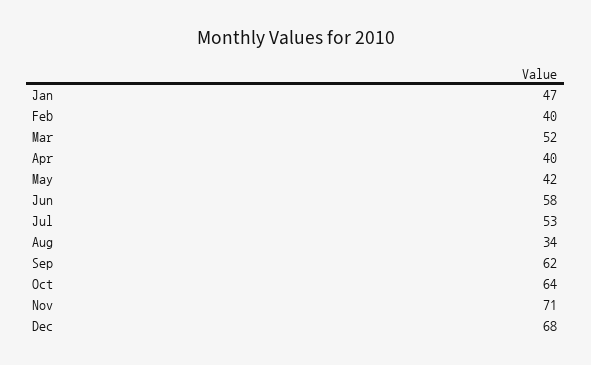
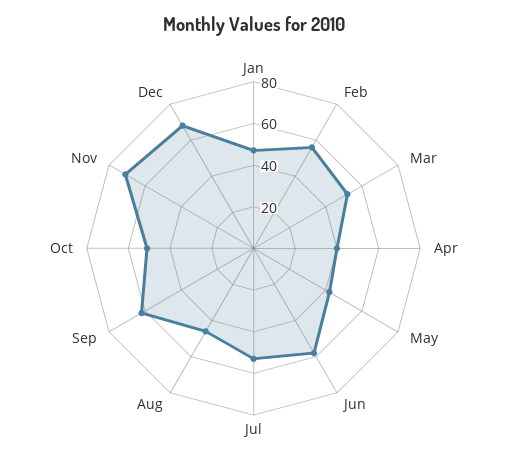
Feb: 40 -> 55
Aug: 34 -> 45
Oct: 64 -> 50

